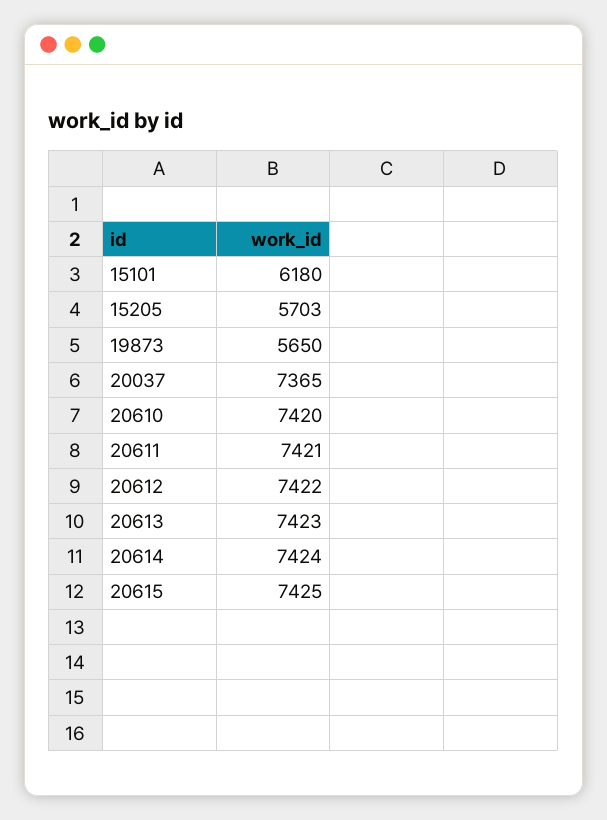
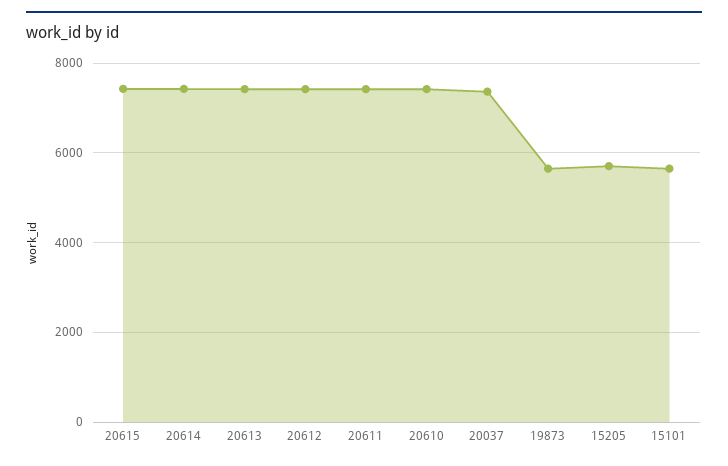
15101: 6180 -> 5600

